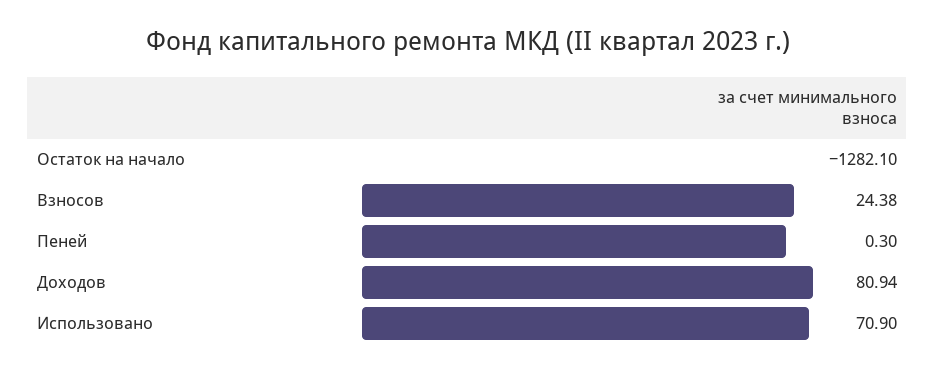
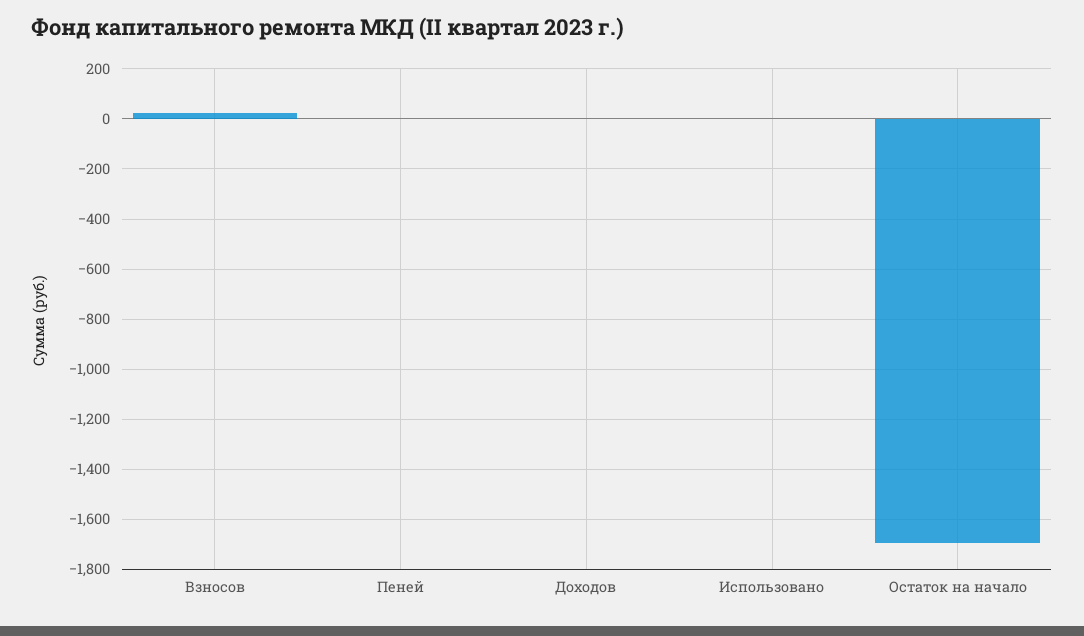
Остаток на начало: -1282.1 -> -1700
Доходов: 80.94 -> 0
Использовано: 70.9 -> 0

